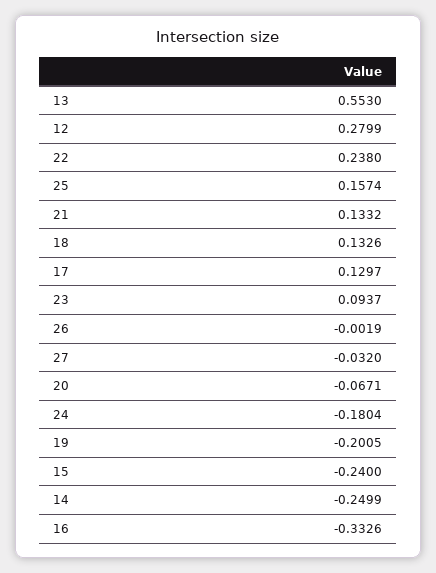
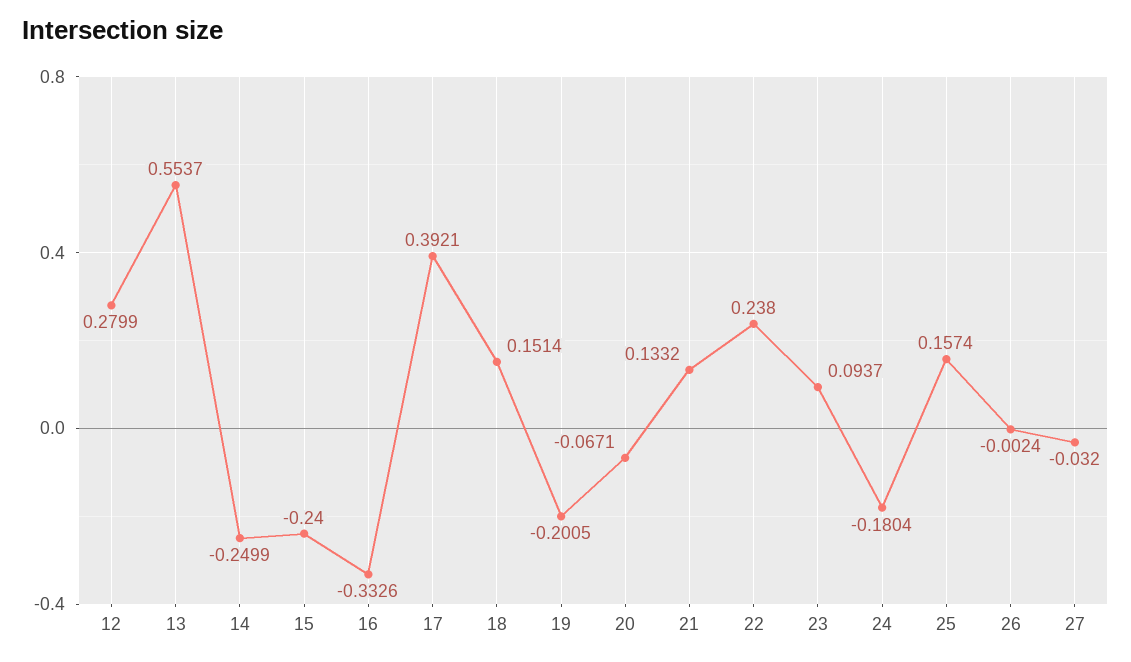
13: 0.553 -> 0.5537
18: 0.1326 -> 0.1514
17: 0.1297 -> 0.3921
26: -0.0019 -> -0.0024

